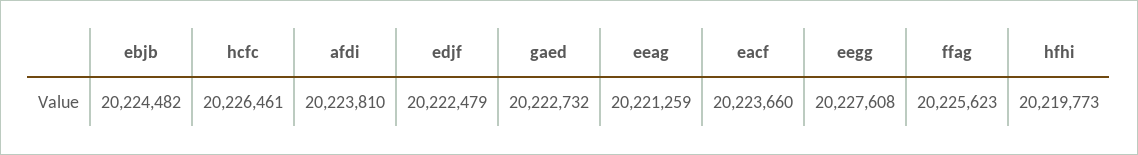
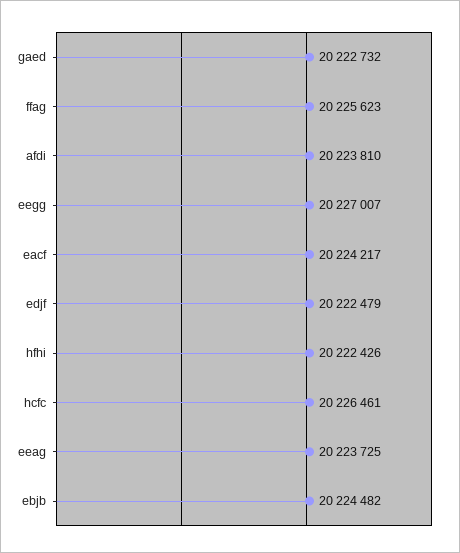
eeag: 20221259 -> 20223725
eacf: 20223660 -> 20224217
eegg: 20227608 -> 20227007
hfhi: 20219773 -> 20222426

